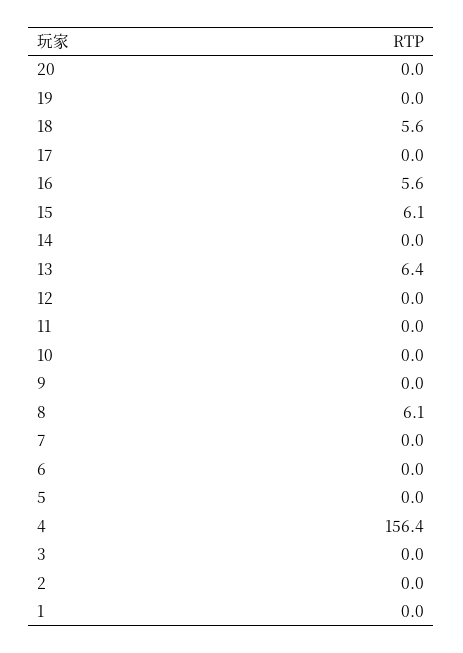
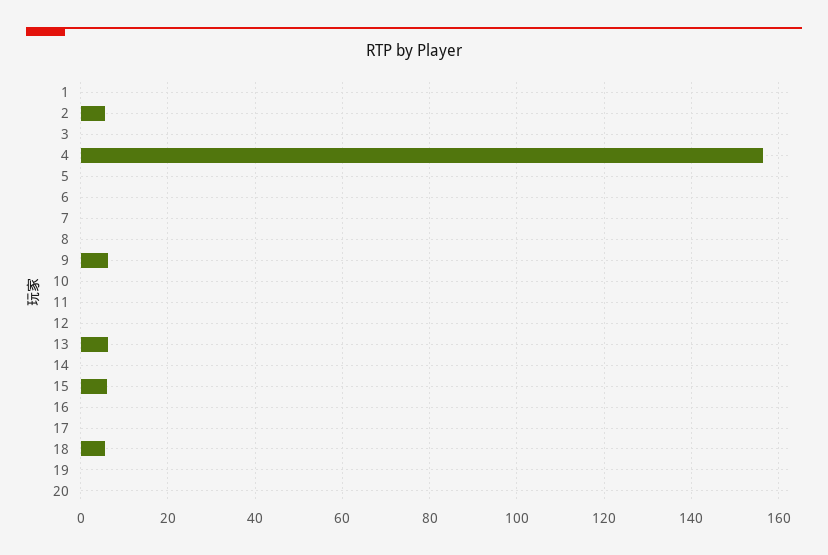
16: 5.6 -> 0
9: 0 -> 6
8: 6.1 -> 0
2: 0 -> 6

